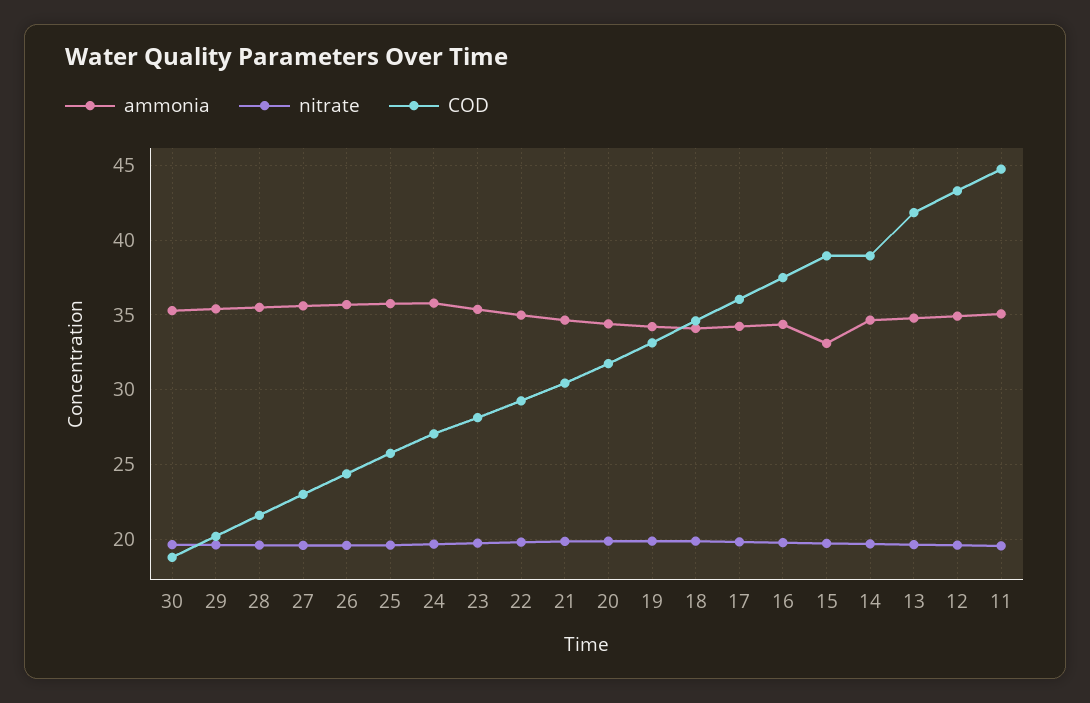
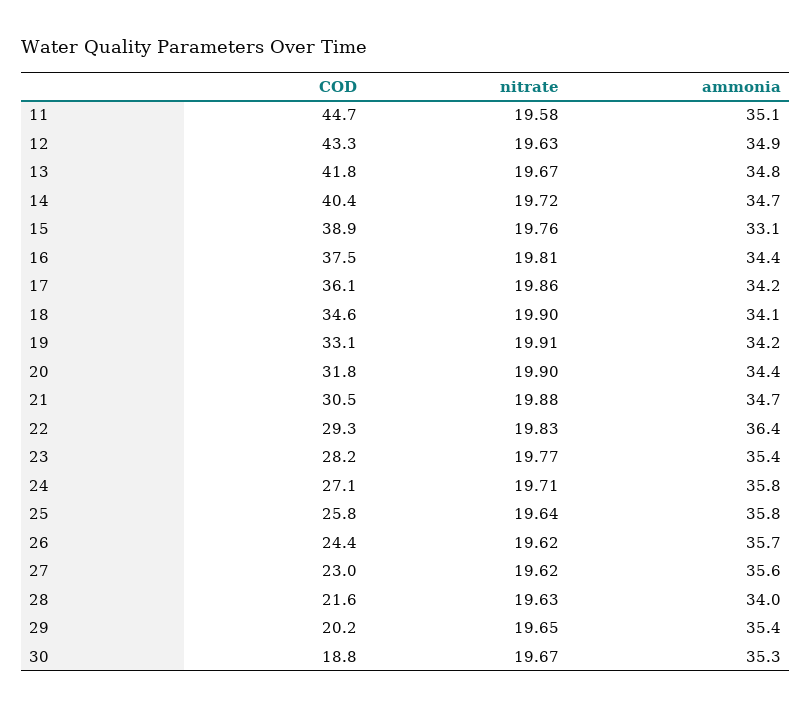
ammonia, 28: 35.5 -> 34
ammonia, 22: 35 -> 36.4
COD, 14: 39 -> 40.4

